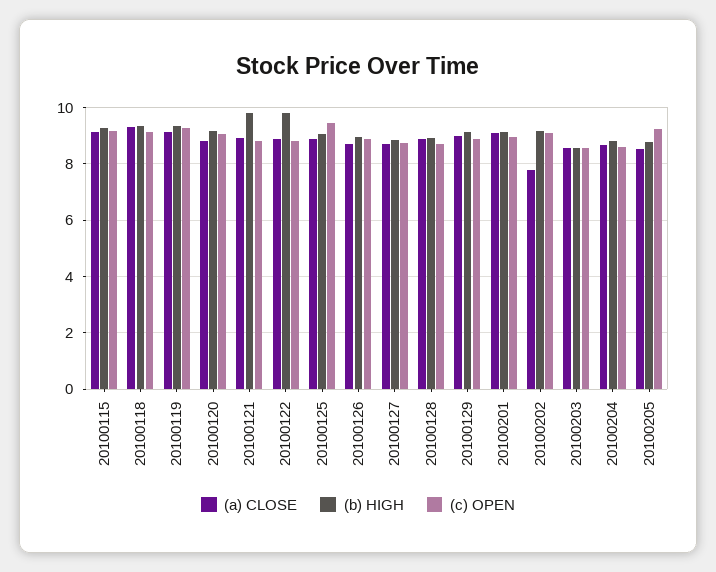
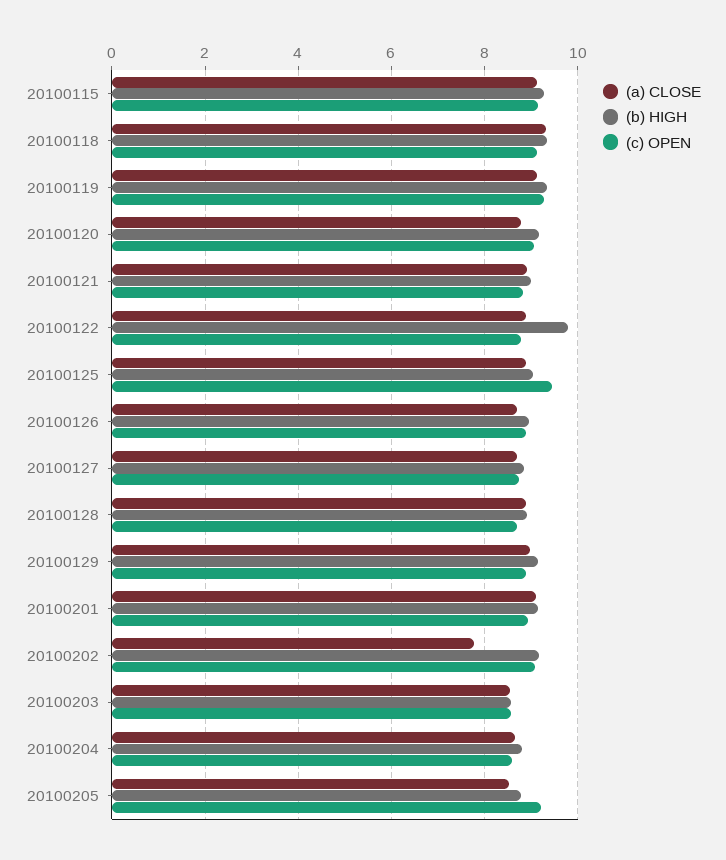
(b) HIGH, 20100121: 9.75 -> 9

